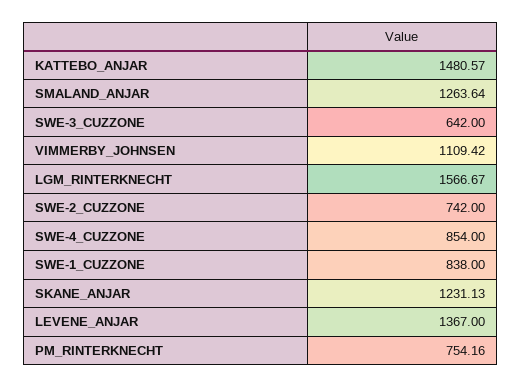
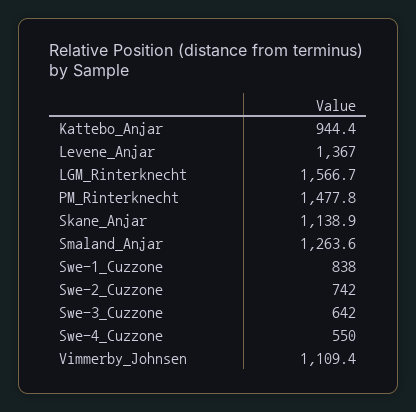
KATTEBO_ANJAR: 1480.57 -> 944.4
SWE-4_CUZZONE: 854 -> 550
SKANE_ANJAR: 1231.13 -> 1138.9
PM_RINTERKNECHT: 754.16 -> 1477.8

